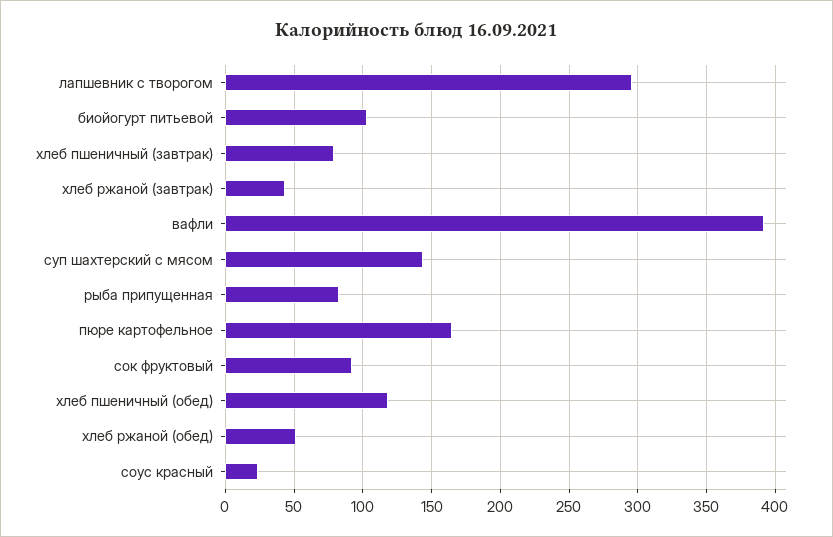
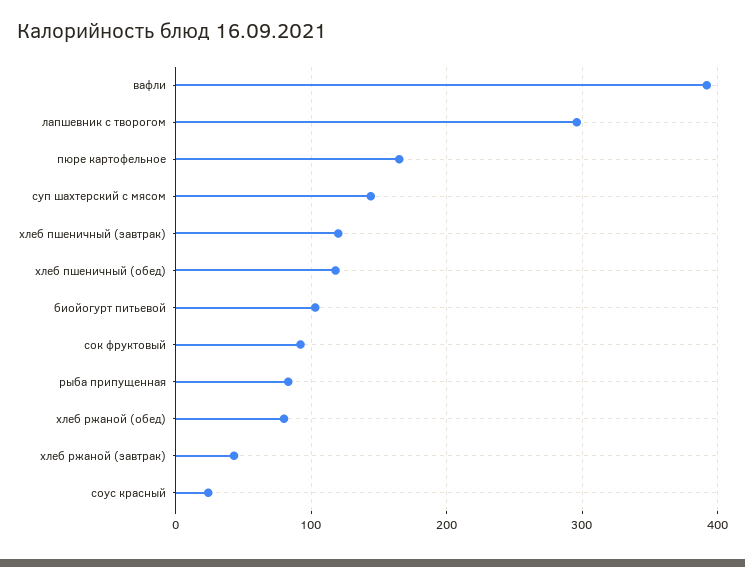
хлеб пшеничный (завтрак): 80 -> 120
хлеб ржаной (обед): 50 -> 80

